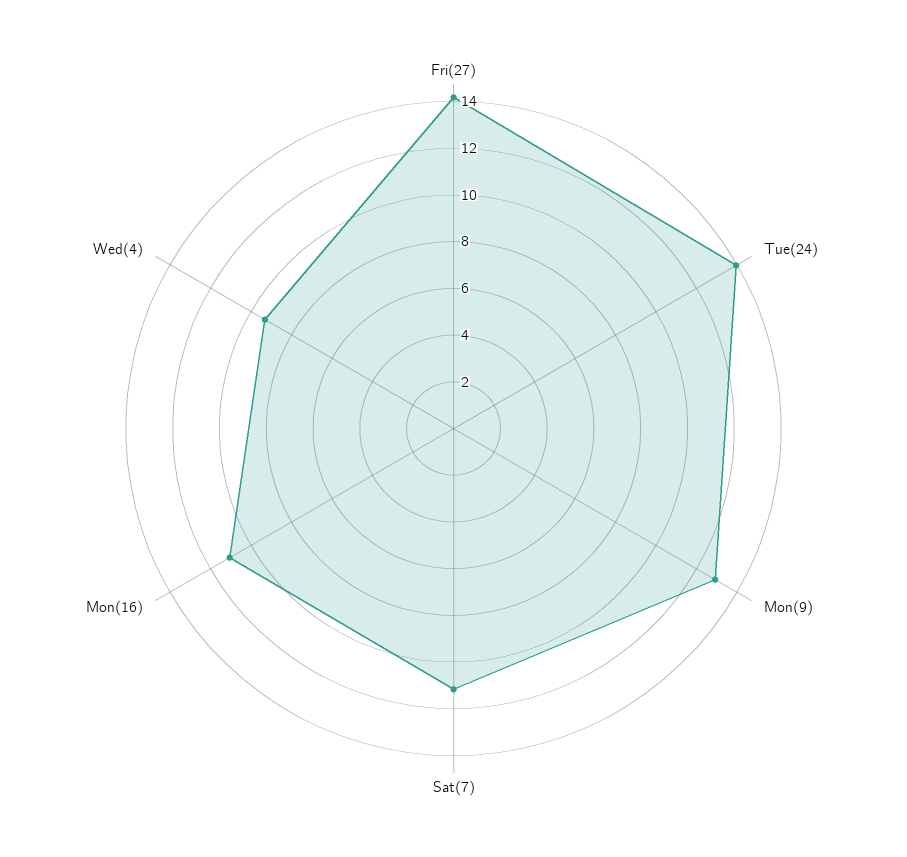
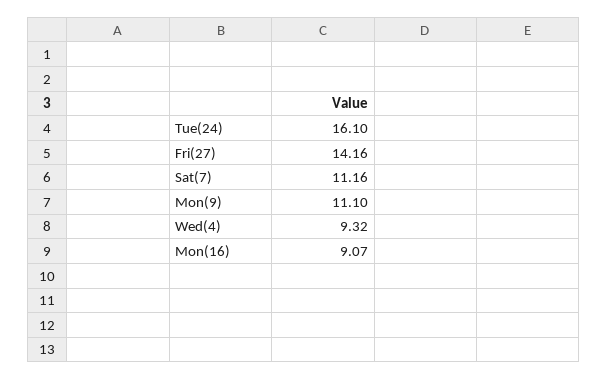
Tue(24): 14 -> 16.1
Mon(9): 13 -> 11.1
Mon(16): 11 -> 9.07

